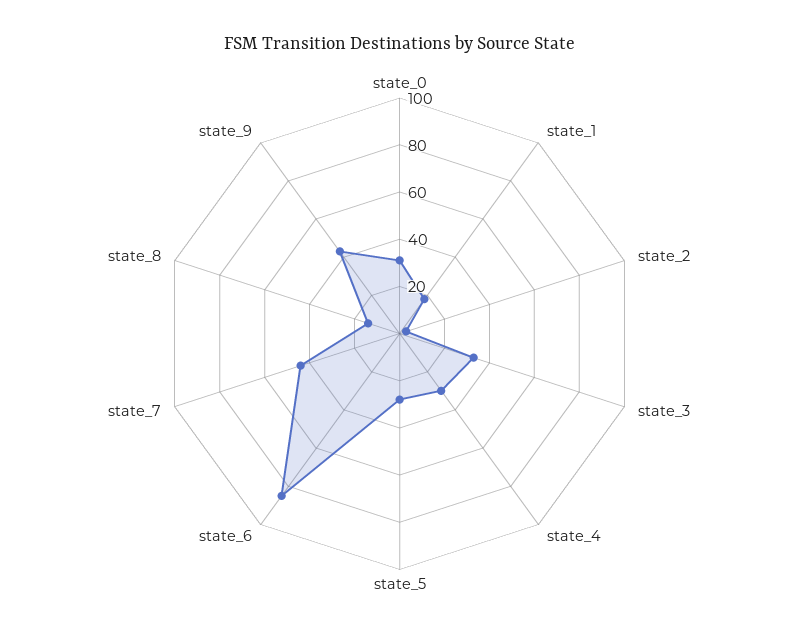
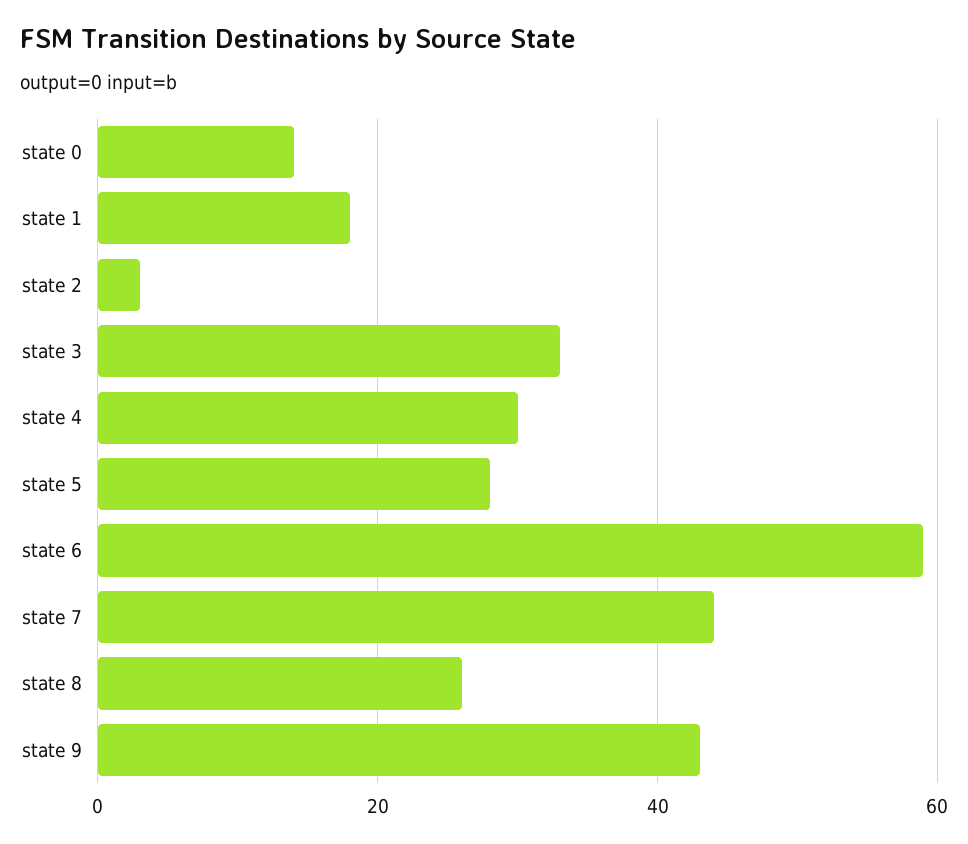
state_0: 30 -> 15
state_6: 85 -> 60
state_8: 15 -> 25

